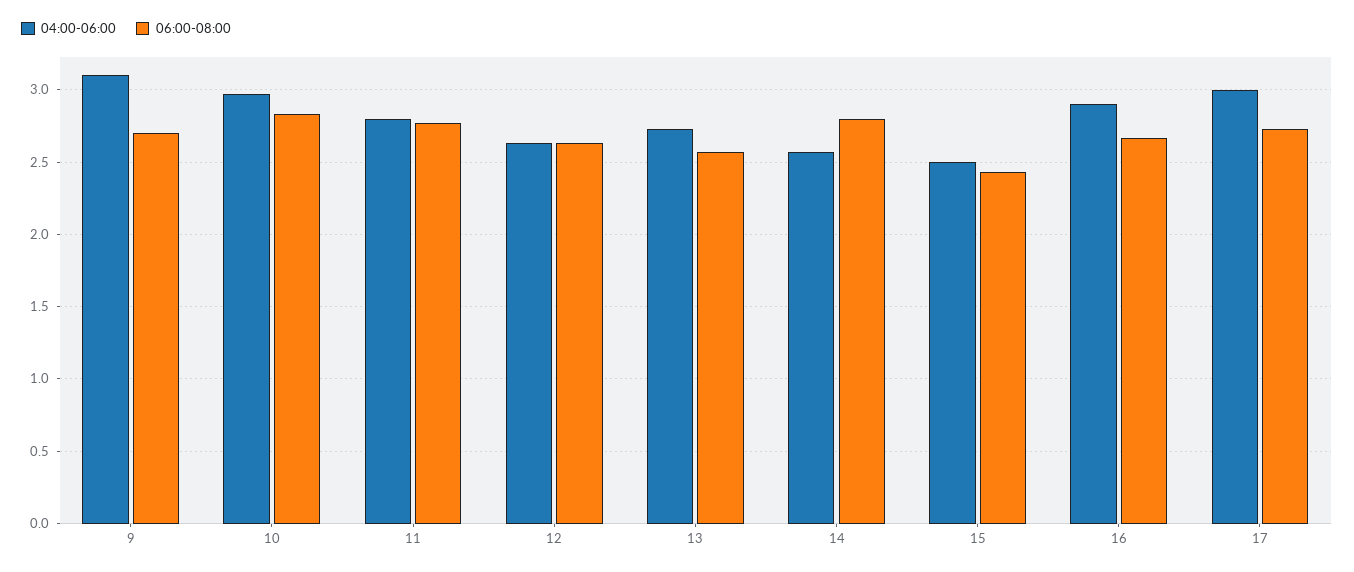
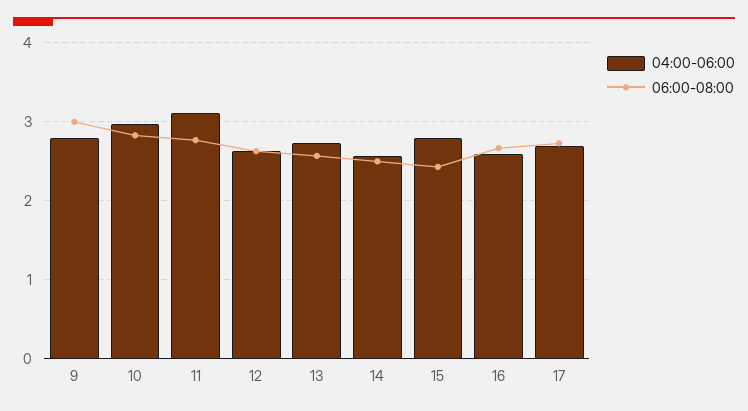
04:00-06:00, 9: 3.1 -> 2.8
06:00-08:00, 9: 2.7 -> 3
04:00-06:00, 11: 2.8 -> 3.1
06:00-08:00, 14: 2.8 -> 2.5
04:00-06:00, 15: 2.5 -> 2.8
04:00-06:00, 16: 2.9 -> 2.6
04:00-06:00, 17: 3 -> 2.7

